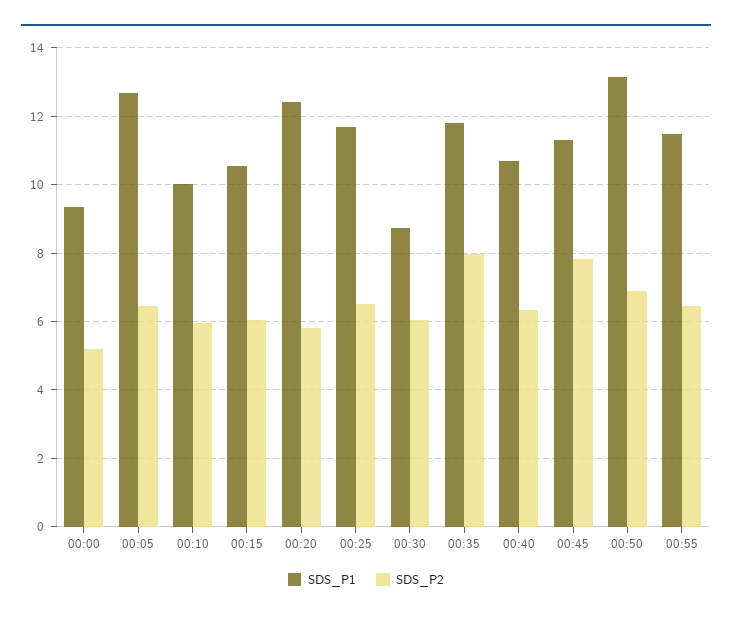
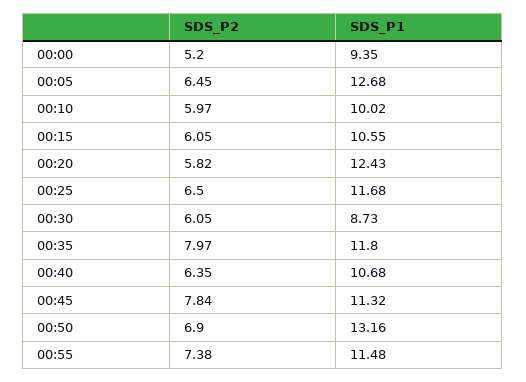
SDS_P2, 00:55: 6.4 -> 7.38

